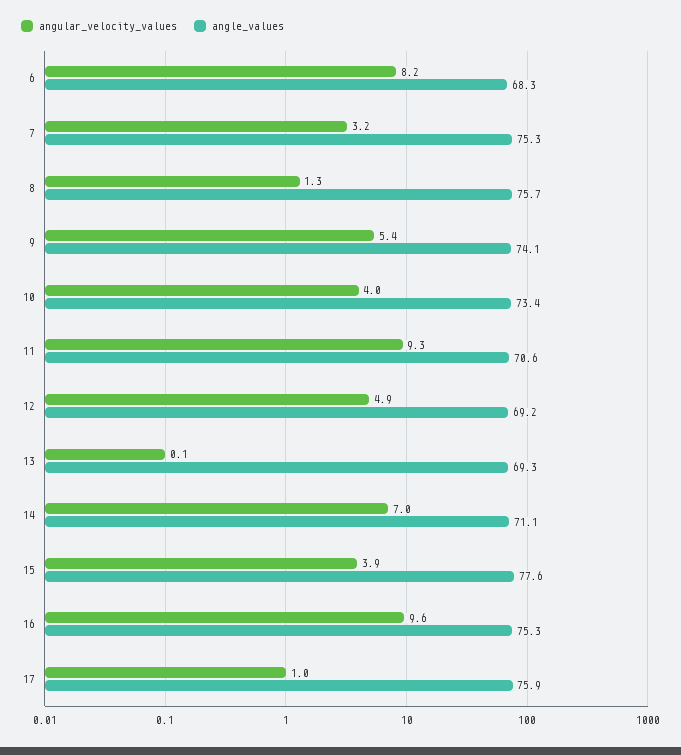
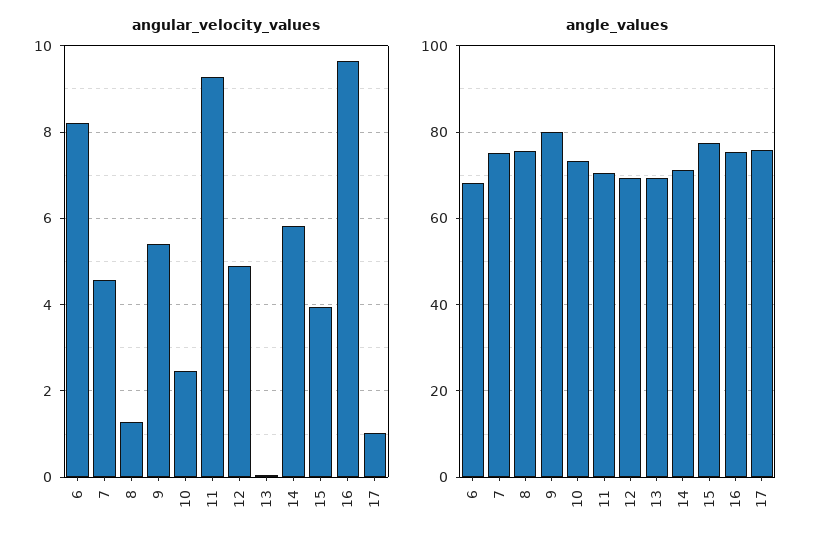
angular_velocity_values, 7: 3.2 -> 4.6
angle_values, 9: 74.1 -> 80
angular_velocity_values, 10: 4 -> 2.4
angular_velocity_values, 14: 7 -> 5.8

